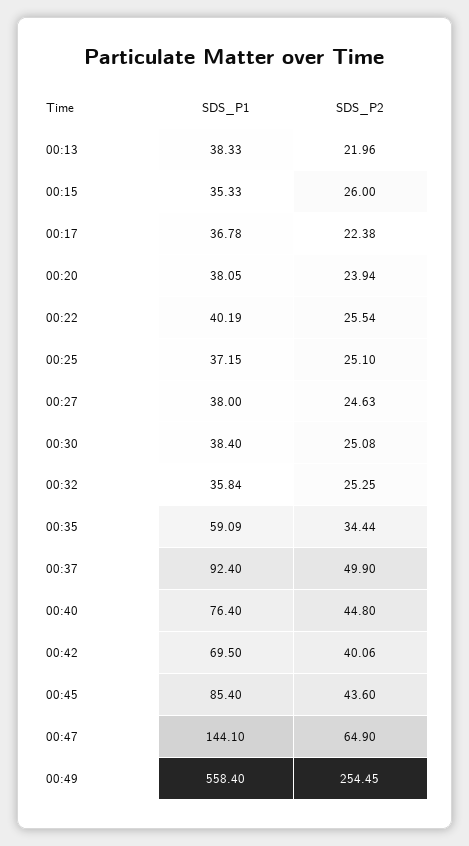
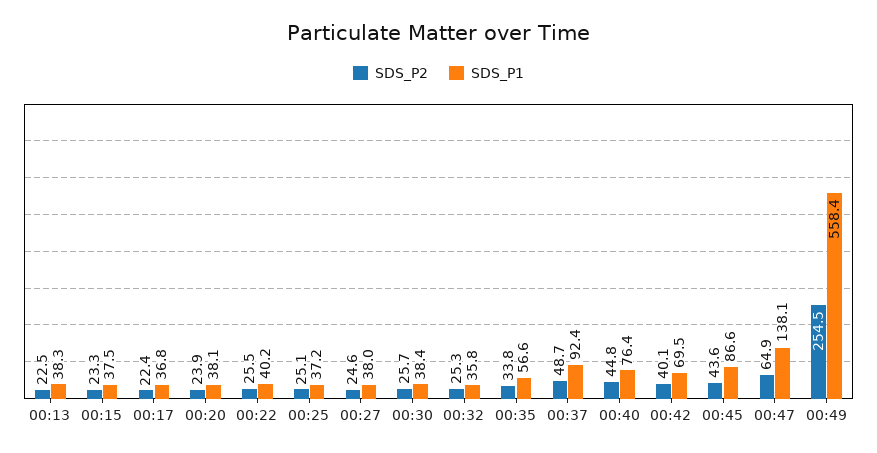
SDS_P2, 00:13: 21.96 -> 22.5
SDS_P1, 00:15: 35.33 -> 37.5
SDS_P2, 00:15: 26 -> 23.3
SDS_P2, 00:30: 25.08 -> 25.7
SDS_P1, 00:35: 59.09 -> 56.6
SDS_P2, 00:35: 34.44 -> 33.8
SDS_P2, 00:37: 49.9 -> 48.7
SDS_P1, 00:45: 85.4 -> 86.6
SDS_P1, 00:47: 144.1 -> 138.1

